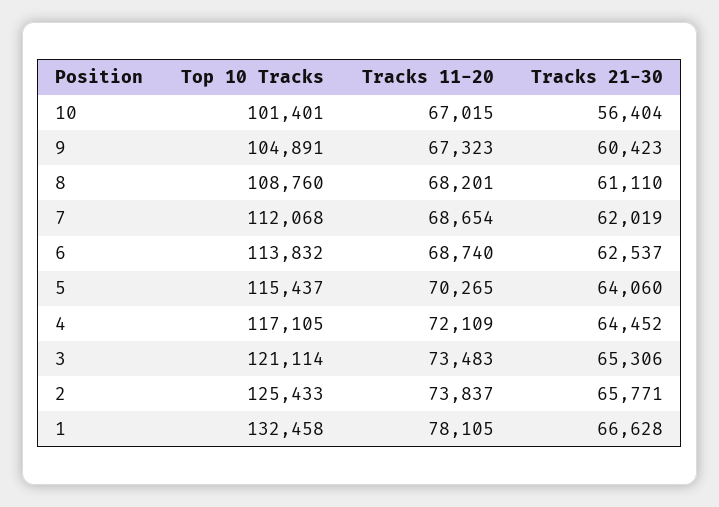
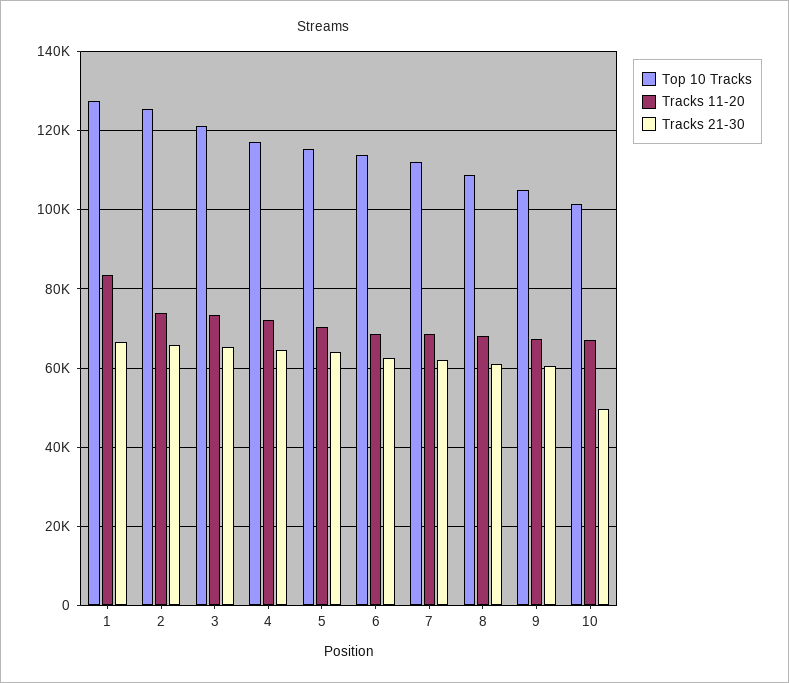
Tracks 21-30, 10: 56404 -> 50000
Top 10 Tracks, 1: 132458 -> 128000
Tracks 11-20, 1: 78105 -> 84000

